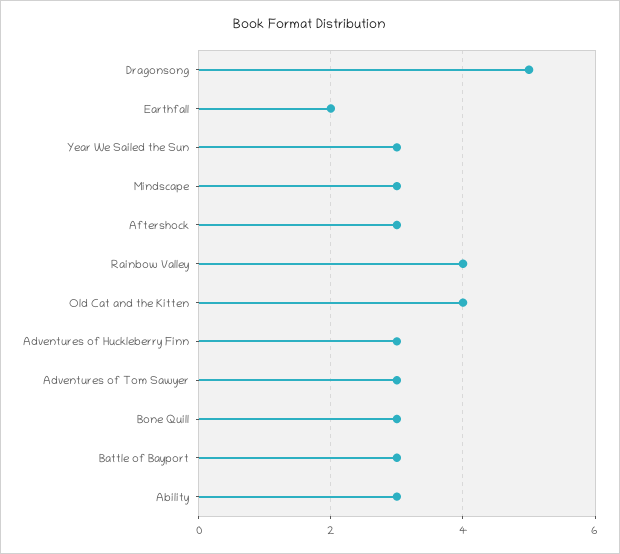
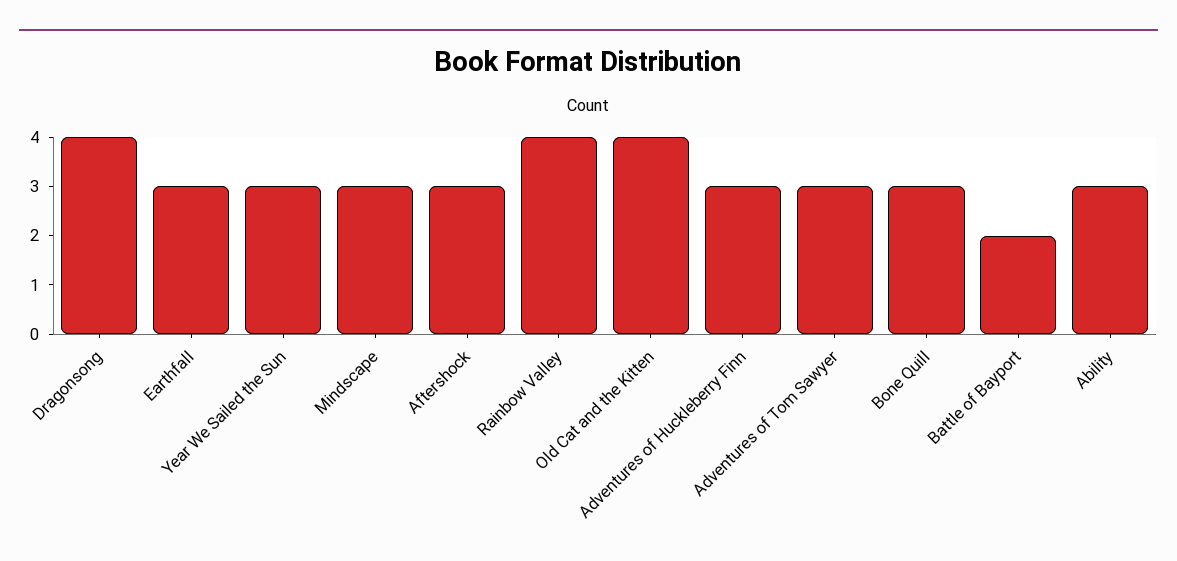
Dragonsong: 5 -> 4
Earthfall: 2 -> 3
Battle of Bayport: 3 -> 2

